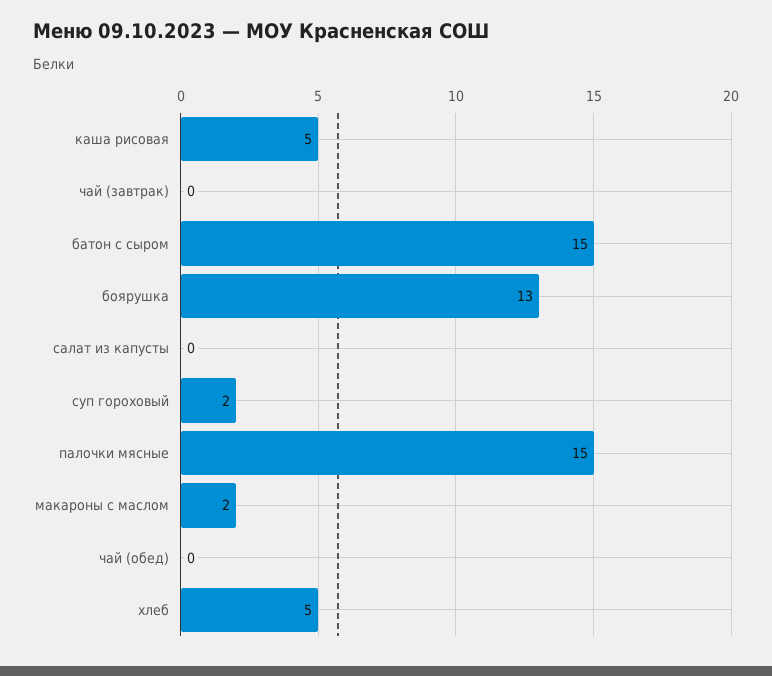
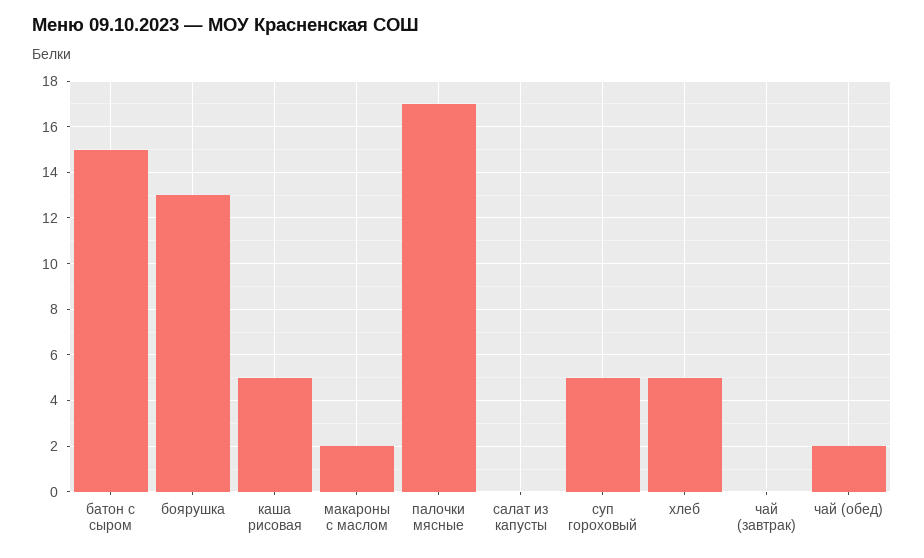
суп гороховый: 2 -> 5
палочки мясные: 15 -> 17
чай (обед): 0 -> 2

